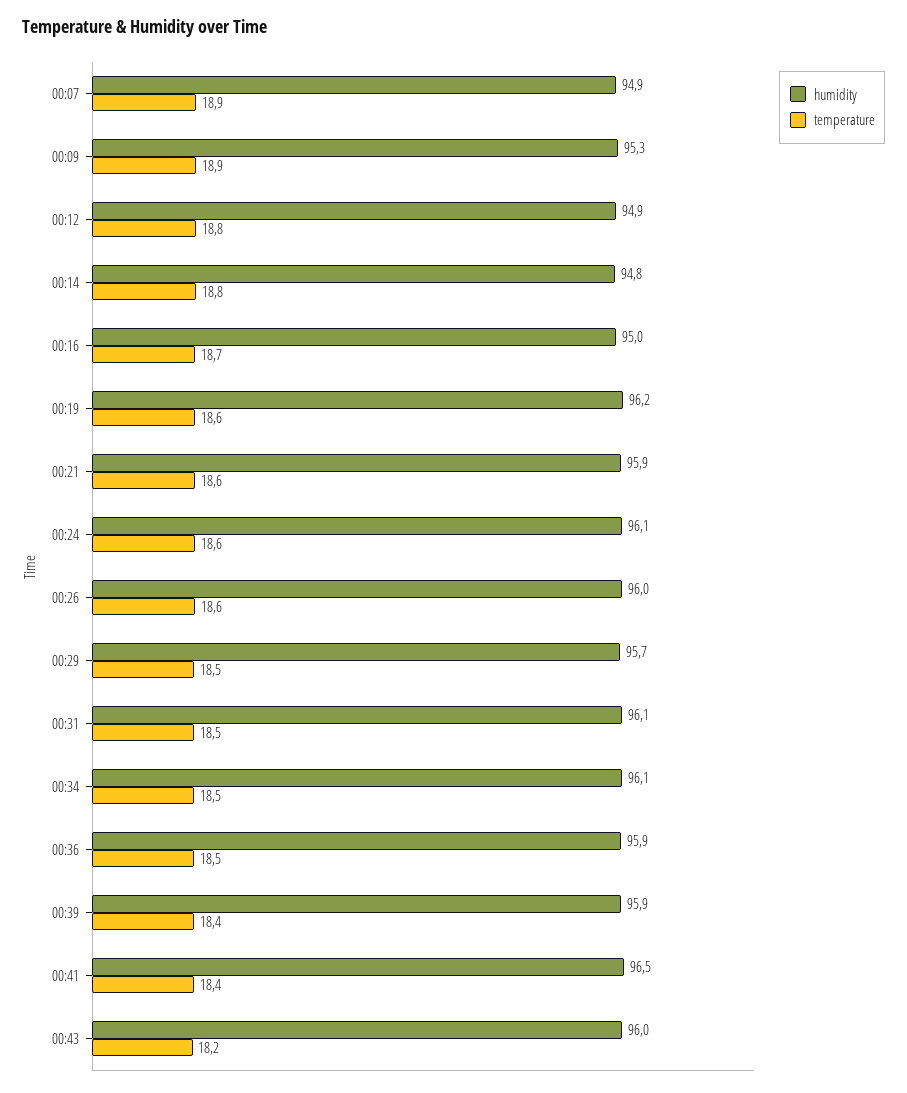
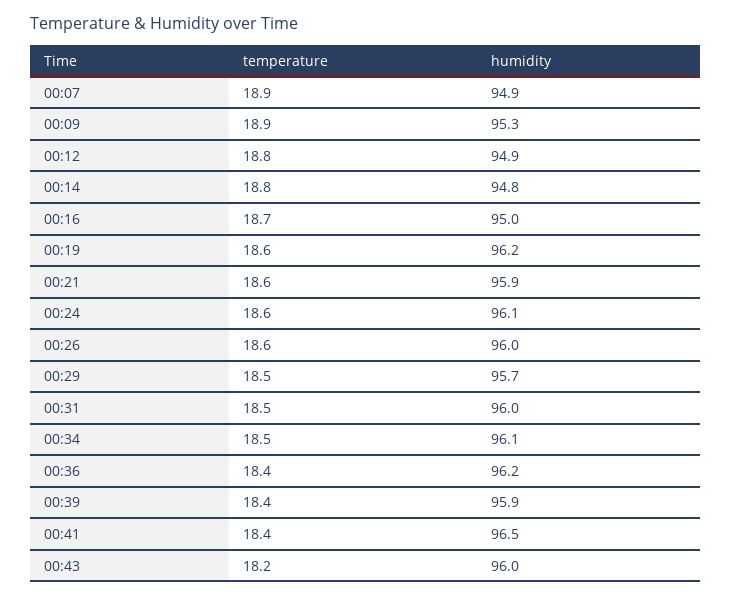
humidity, 00:31: 96.1 -> 96
humidity, 00:36: 95.9 -> 96.2
temperature, 00:36: 18.5 -> 18.4

